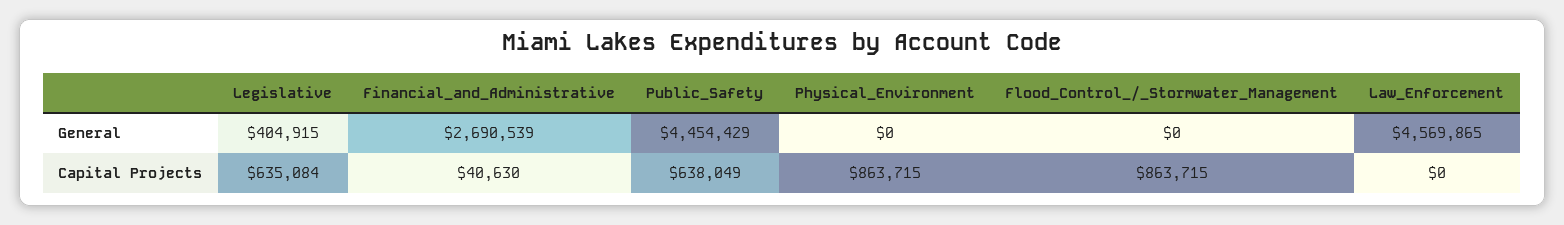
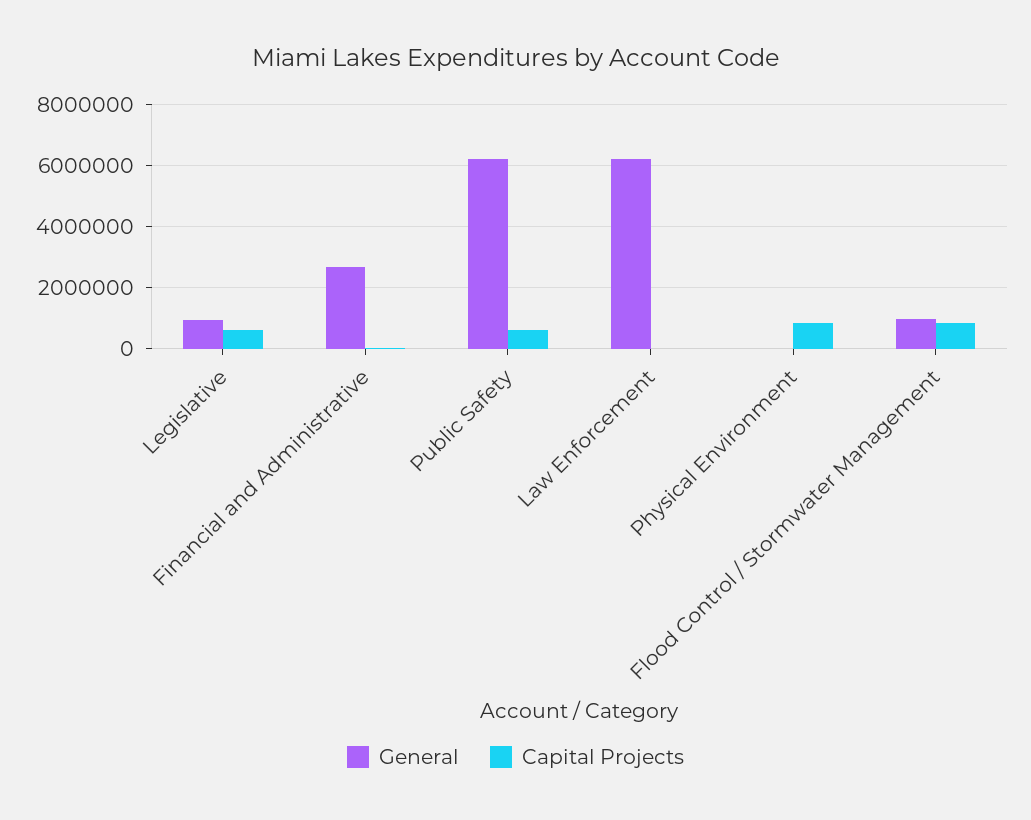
General, Legislative: 404915 -> 1000000
General, Public_Safety: 4454429 -> 6200000
General, Flood_Control_/_Stormwater_Management: 0 -> 1000000
General, Law_Enforcement: 4569865 -> 6200000

